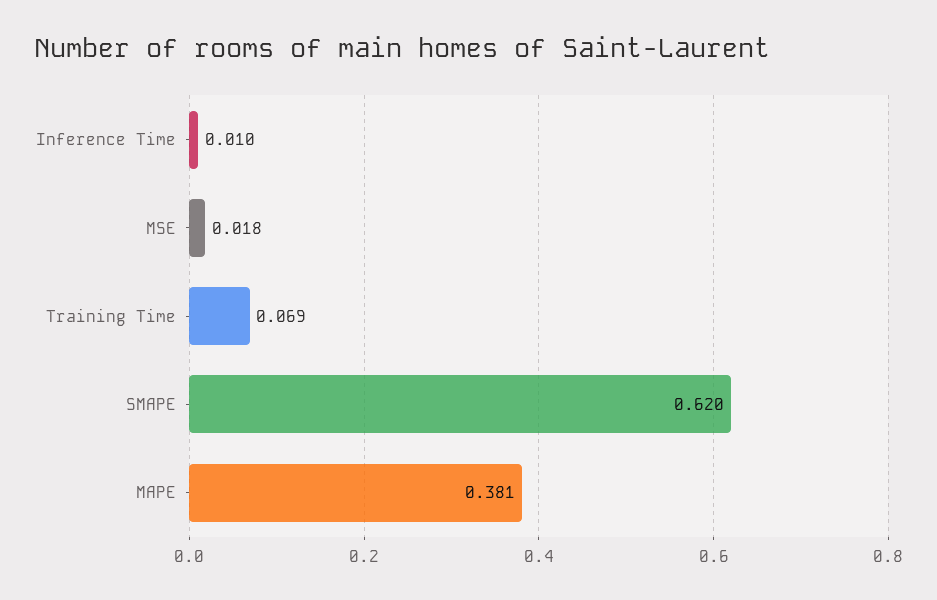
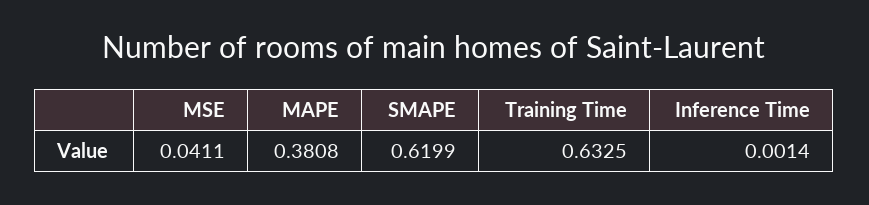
Inference Time: 0.01 -> 0.0014
MSE: 0.018 -> 0.0411
Training Time: 0.069 -> 0.6325

